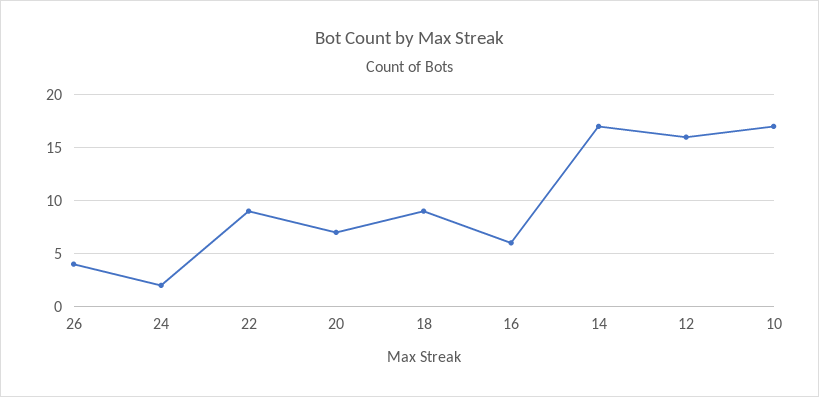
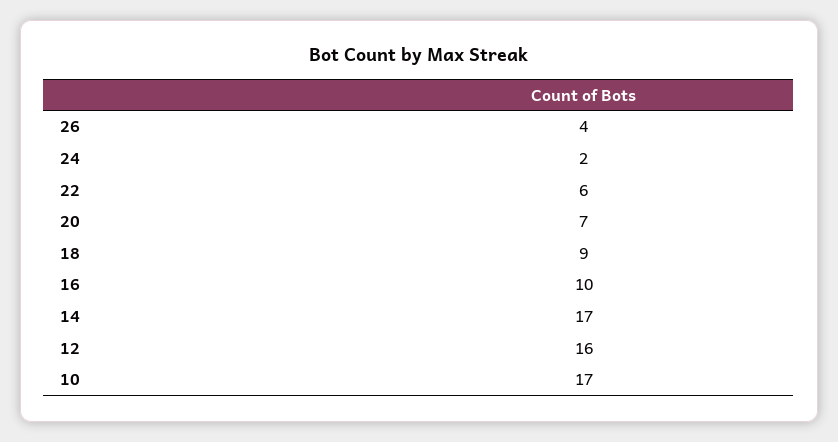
22: 9 -> 6
16: 6 -> 10

